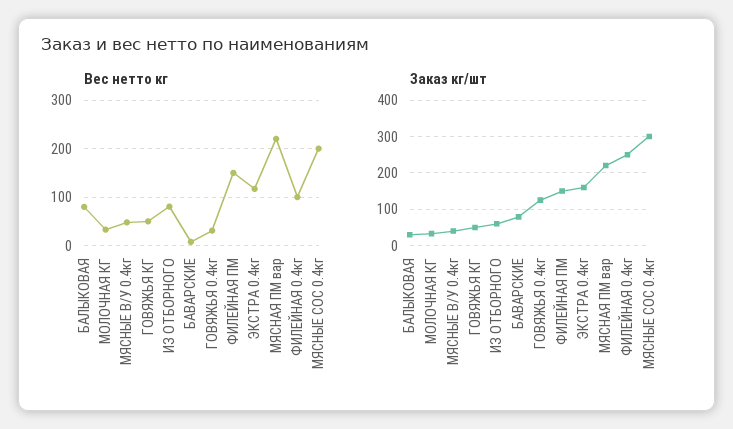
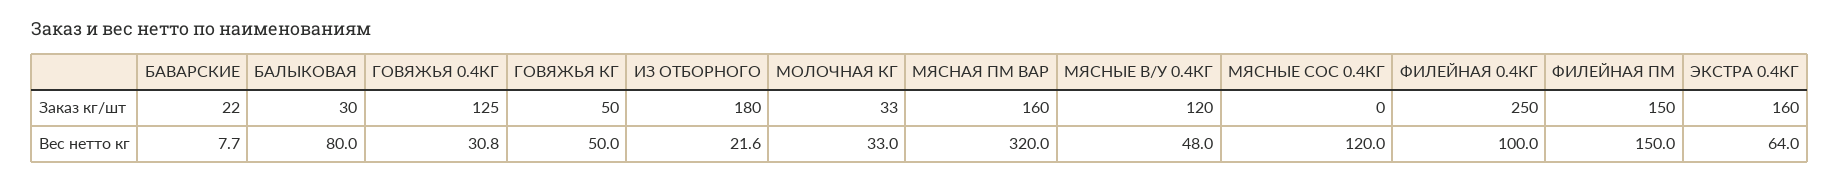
Вес нетто кг, ИЗ ОТБОРНОГО: 80 -> 21.6
Вес нетто кг, ЭКСТРА 0.4кг: 120 -> 64
Вес нетто кг, МЯСНАЯ ПМ вар: 220 -> 320
Вес нетто кг, МЯСНЫЕ СОС 0.4кг: 200 -> 120
Заказ кг/шт, МЯСНЫЕ В/У 0.4кг: 40 -> 120
Заказ кг/шт, ИЗ ОТБОРНОГО: 60 -> 180
Заказ кг/шт, БАВАРСКИЕ: 80 -> 22
Заказ кг/шт, МЯСНАЯ ПМ вар: 220 -> 160
Заказ кг/шт, МЯСНЫЕ СОС 0.4кг: 300 -> 0

